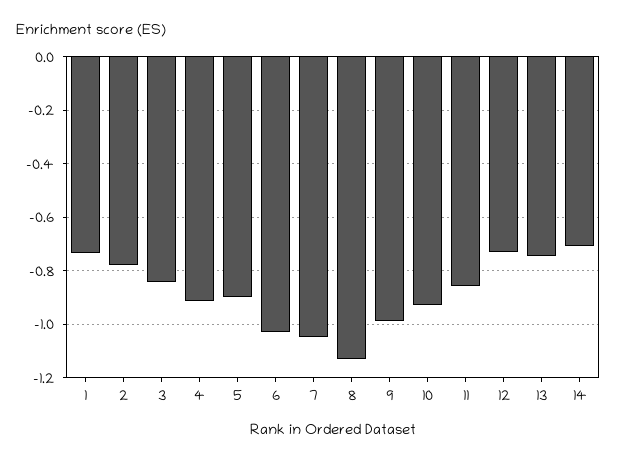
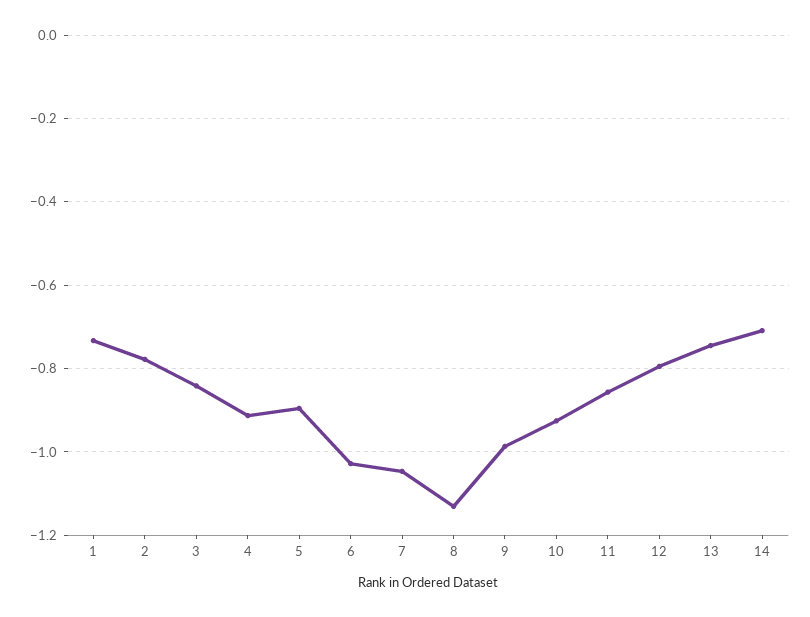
12: -0.725 -> -0.8

